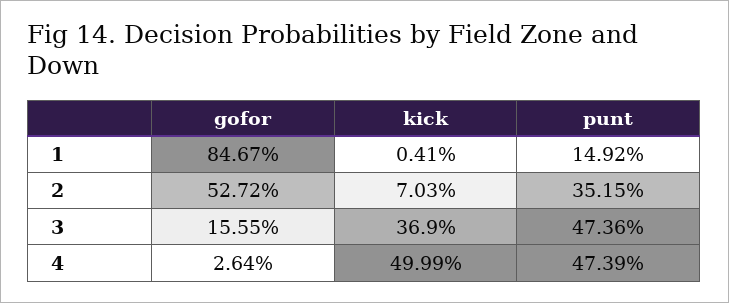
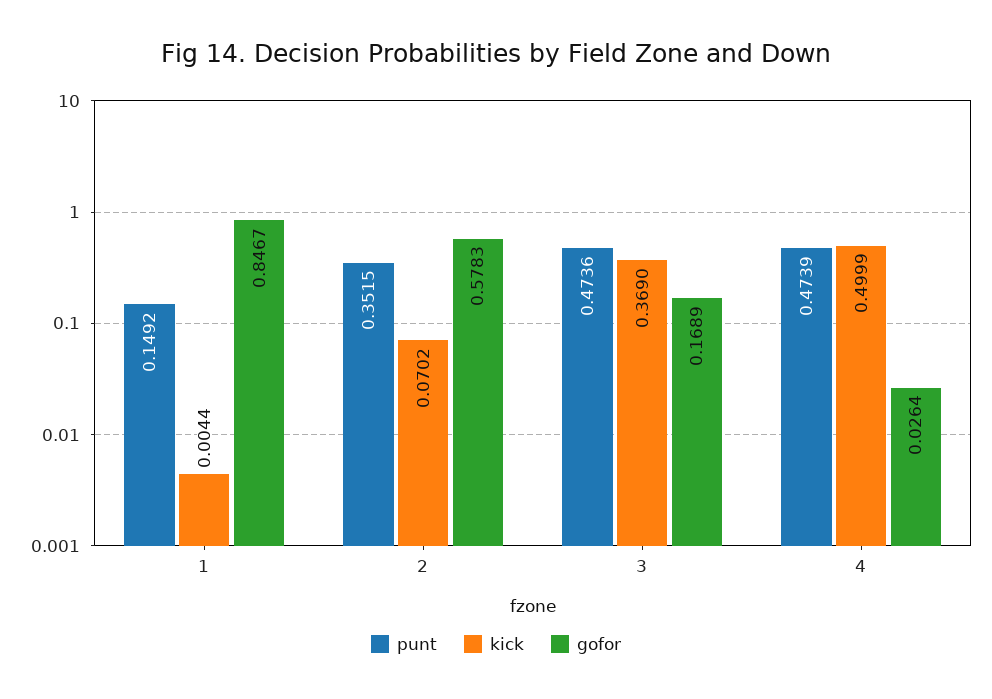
kick, 1: 0.0041 -> 0.0044
gofor, 2: 0.5272 -> 0.5783
kick, 2: 0.0703 -> 0.0702
gofor, 3: 0.1555 -> 0.1689

